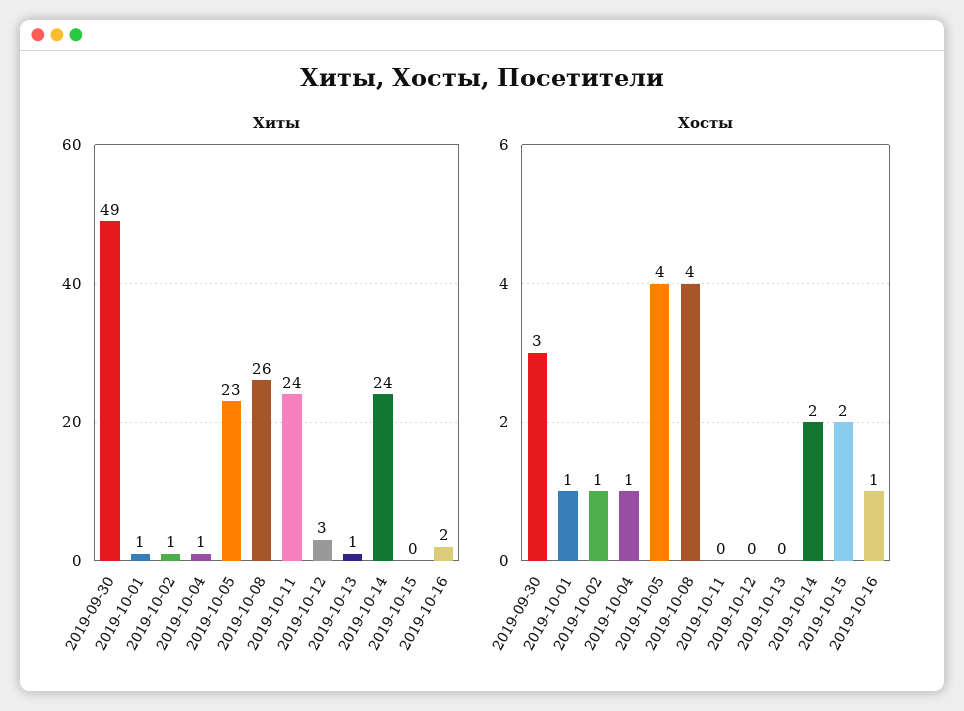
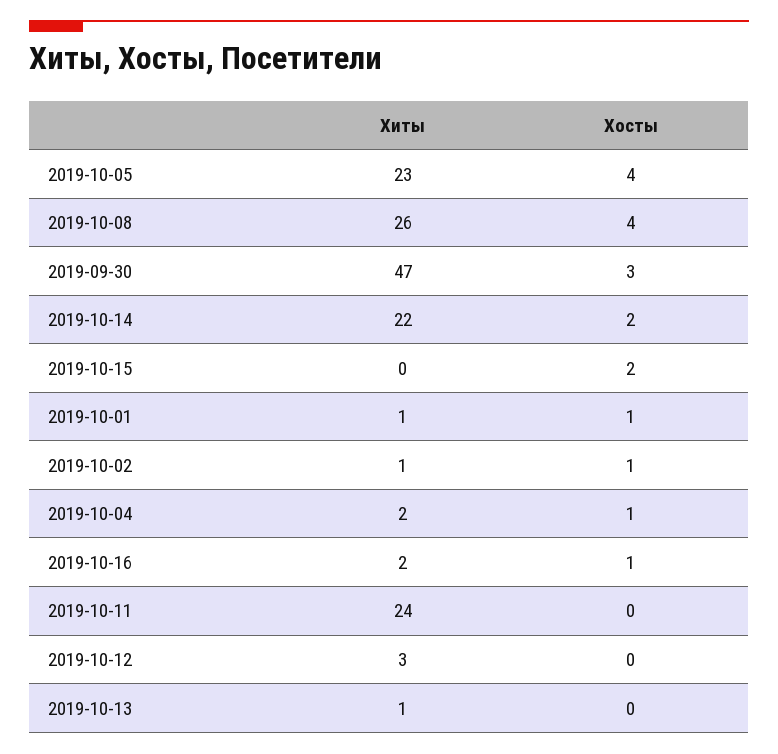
Хиты, 2019-09-30: 49 -> 47
Хиты, 2019-10-04: 1 -> 2
Хиты, 2019-10-14: 24 -> 22

